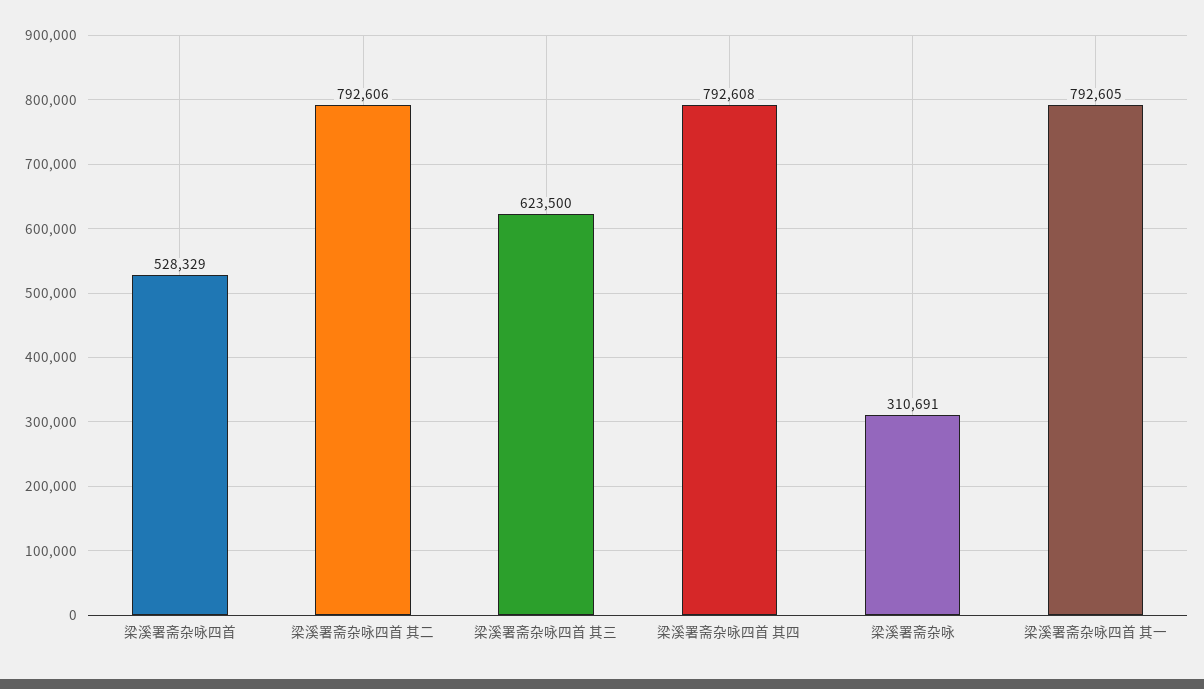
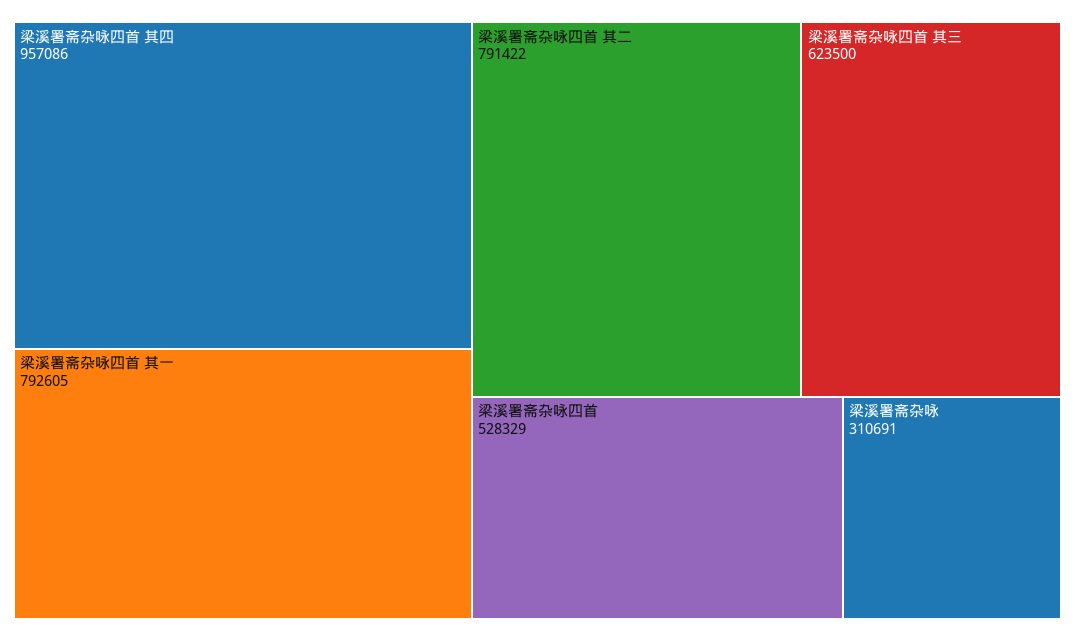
梁溪署斋杂咏四首 其二: 792606 -> 791422
梁溪署斋杂咏四首 其四: 792608 -> 957086

